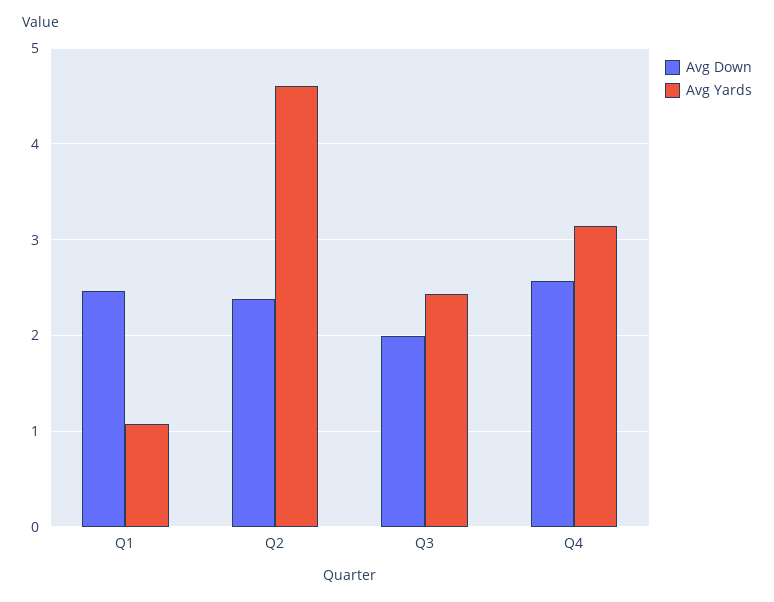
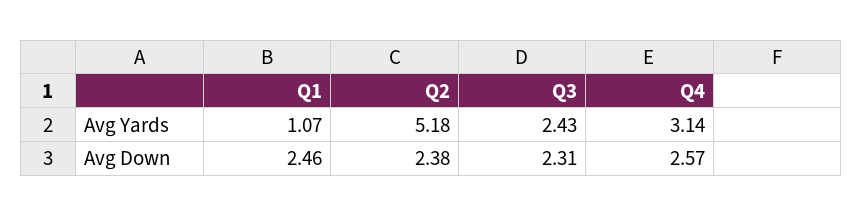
Avg Yards, Q2: 4.6 -> 5.18
Avg Down, Q3: 2 -> 2.31

